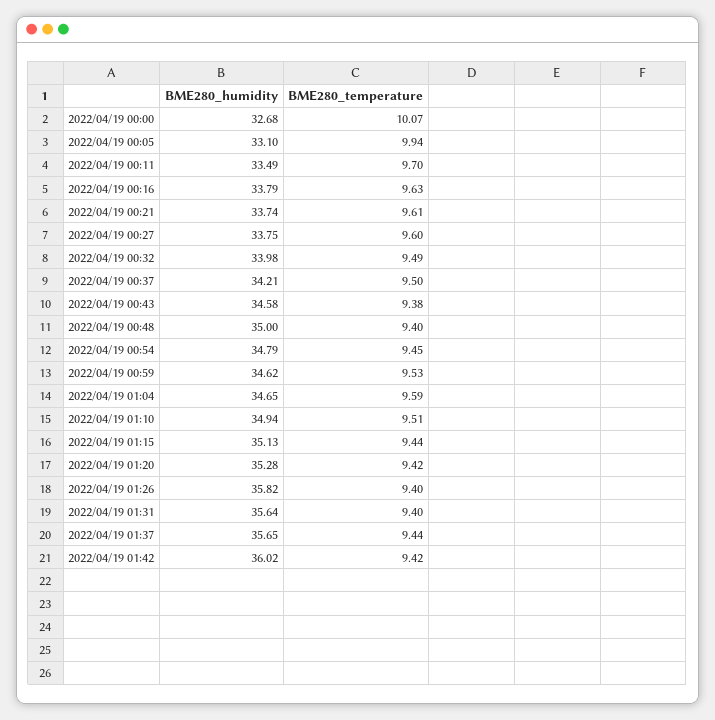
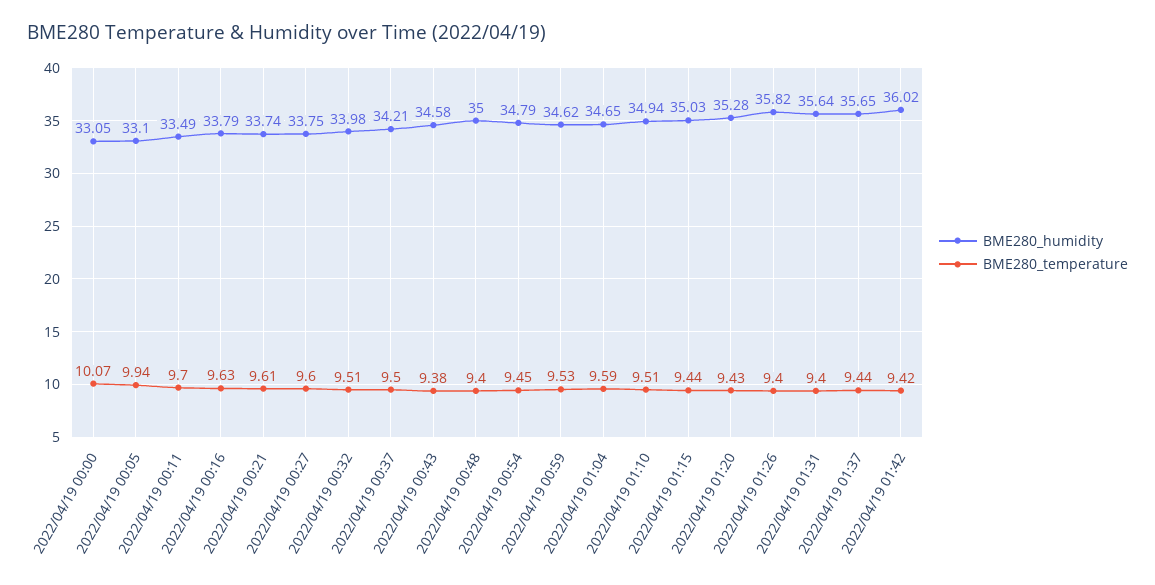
BME280_humidity, 2022/04/19 00:00: 32.68 -> 33.05
BME280_temperature, 2022/04/19 00:32: 9.49 -> 9.51
BME280_humidity, 2022/04/19 01:15: 35.13 -> 35.03
BME280_temperature, 2022/04/19 01:20: 9.42 -> 9.43

